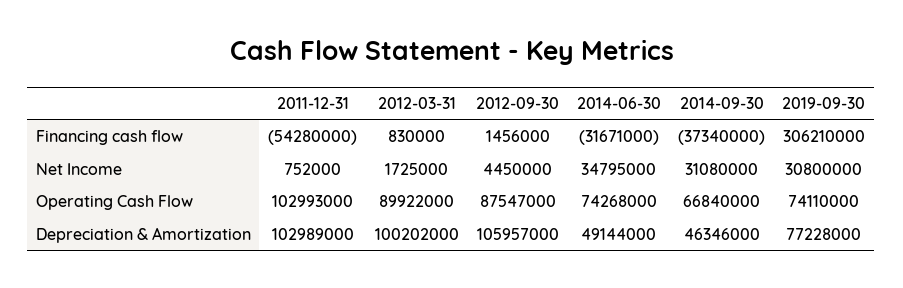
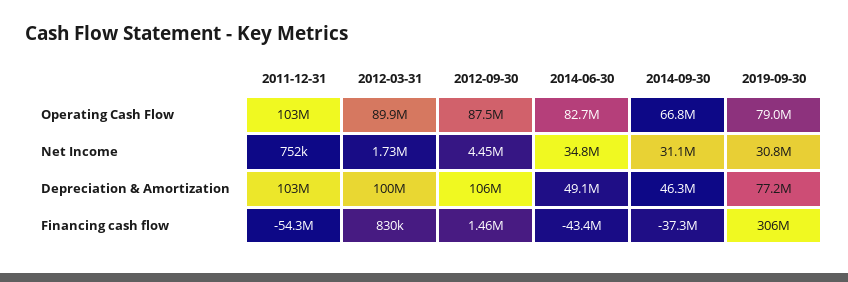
2014-06-30, Financing cash flow: -31671000 -> -43400000
2014-06-30, Operating Cash Flow: 74268000 -> 82700000
2019-09-30, Operating Cash Flow: 74110000 -> 79000000

